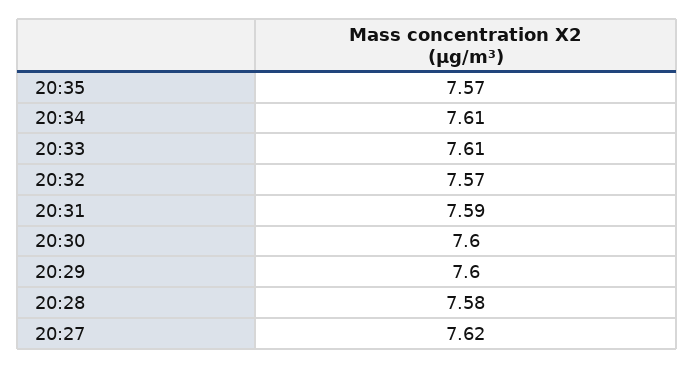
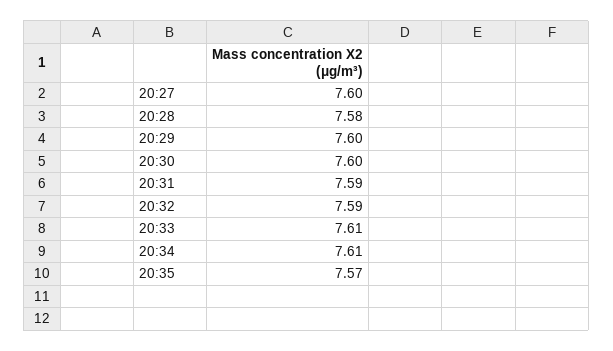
20:32: 7.57 -> 7.59
20:27: 7.62 -> 7.6

